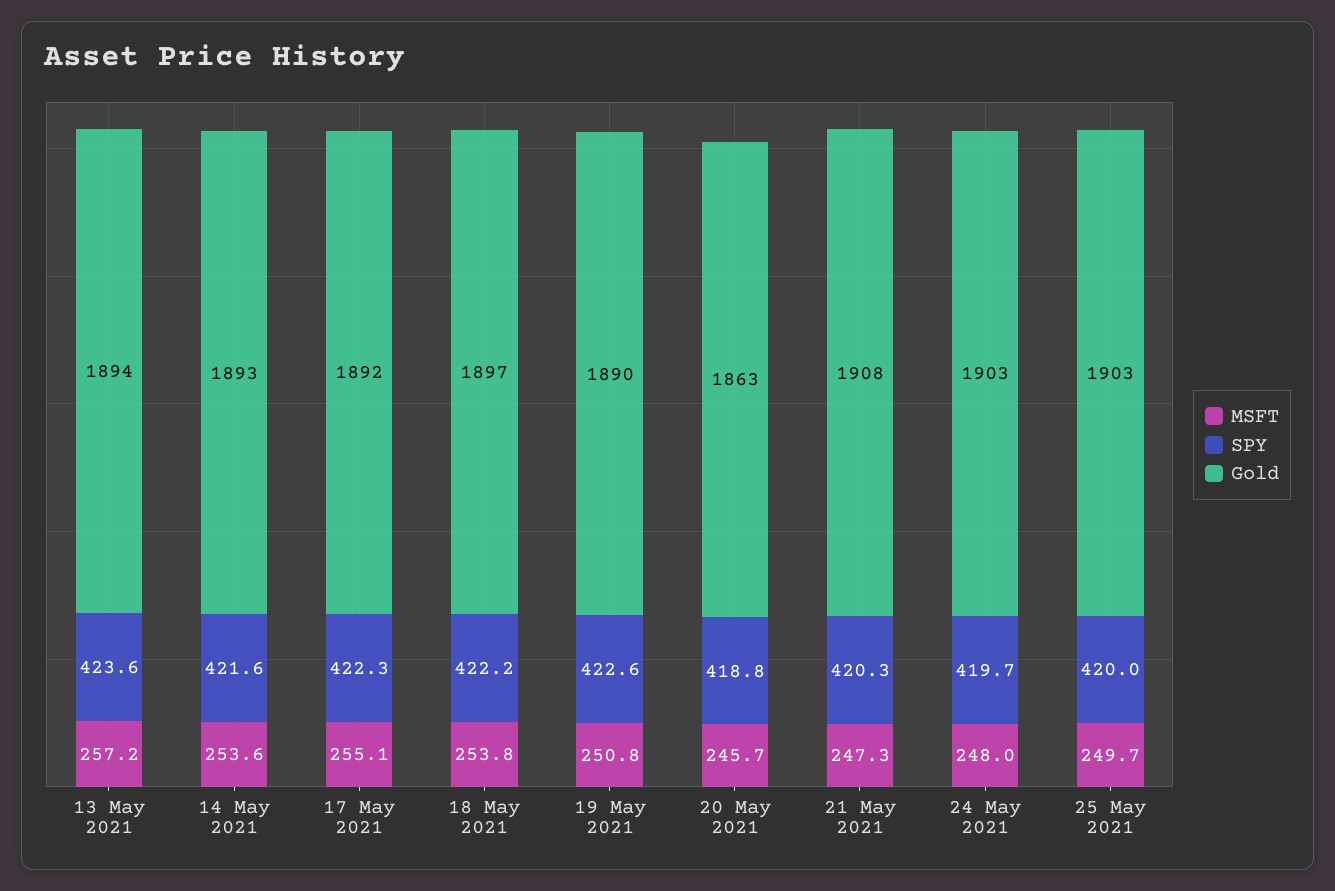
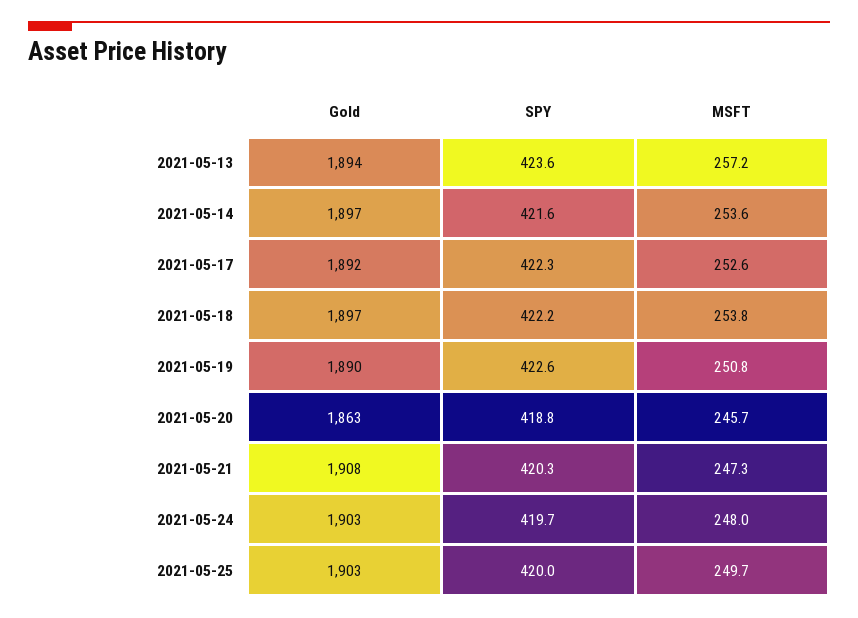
Gold, 14 May 2021: 1893 -> 1897
MSFT, 17 May 2021: 255.1 -> 252.6

